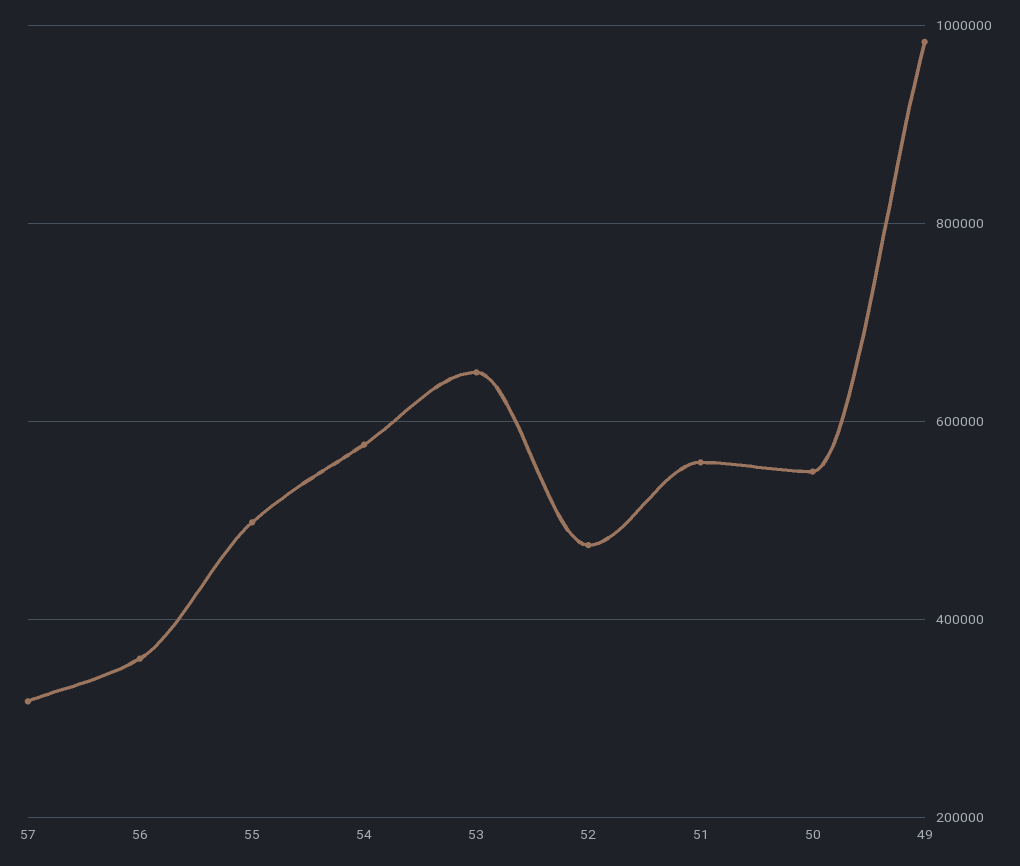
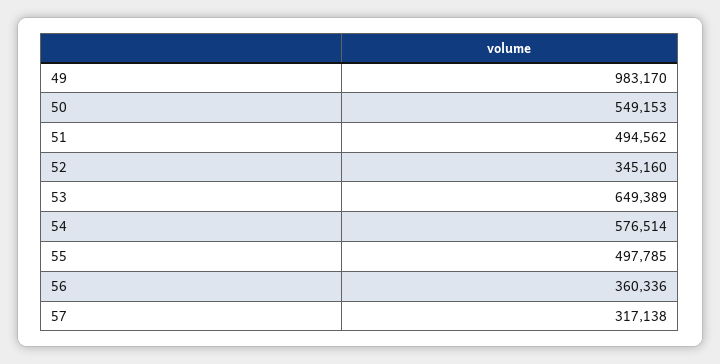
52: 480000 -> 345160
51: 560000 -> 494562

